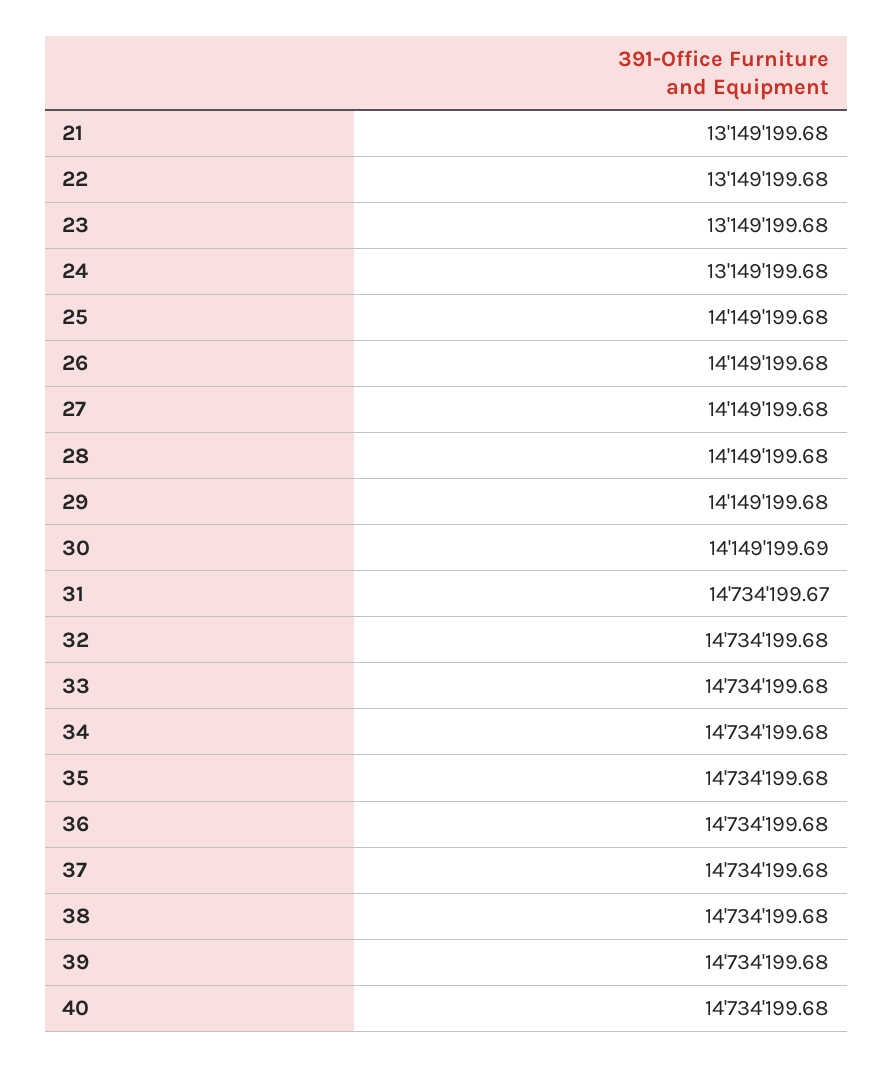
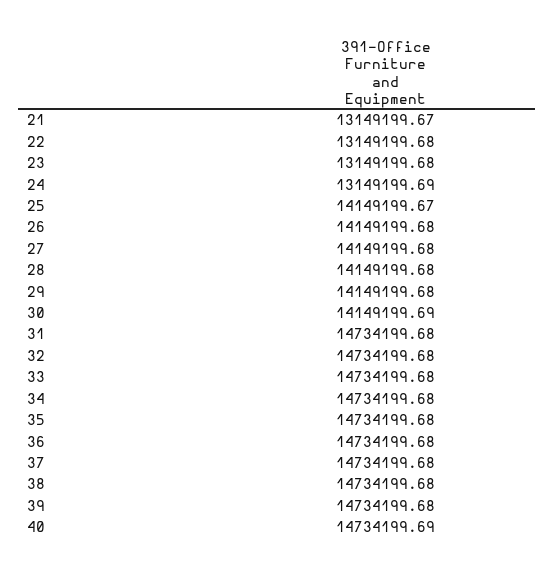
21: 13149199.68 -> 13149199.67
24: 13149199.68 -> 13149199.69
25: 14149199.68 -> 14149199.67
31: 14734199.67 -> 14734199.68
40: 14734199.68 -> 14734199.69

